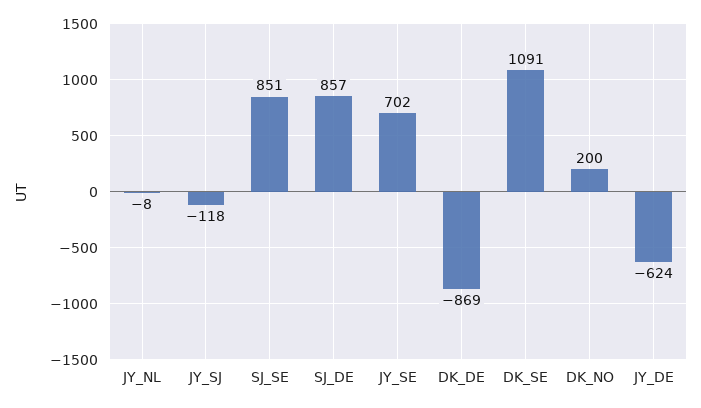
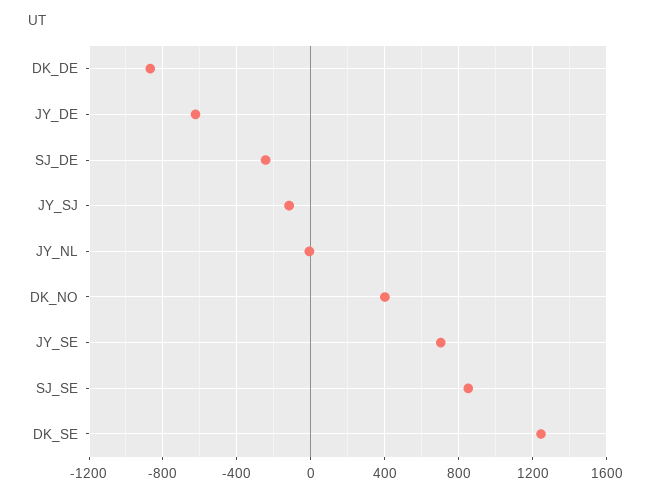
SJ_DE: 857 -> -250
DK_SE: 1091 -> 1250
DK_NO: 200 -> 400

